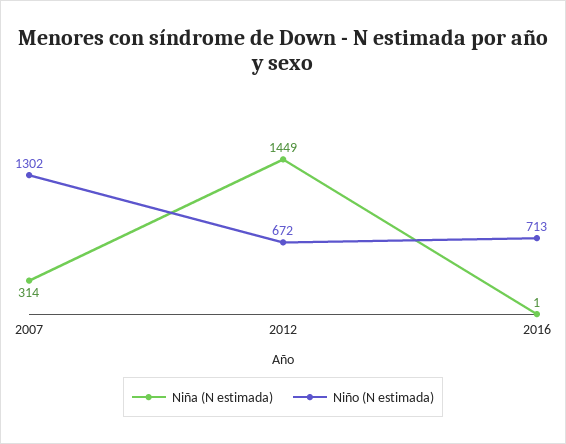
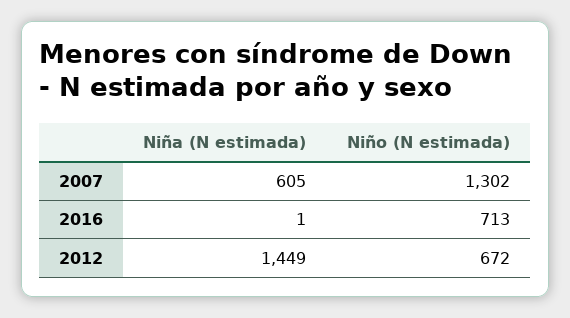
Niña (N estimada), 2007: 314 -> 605

